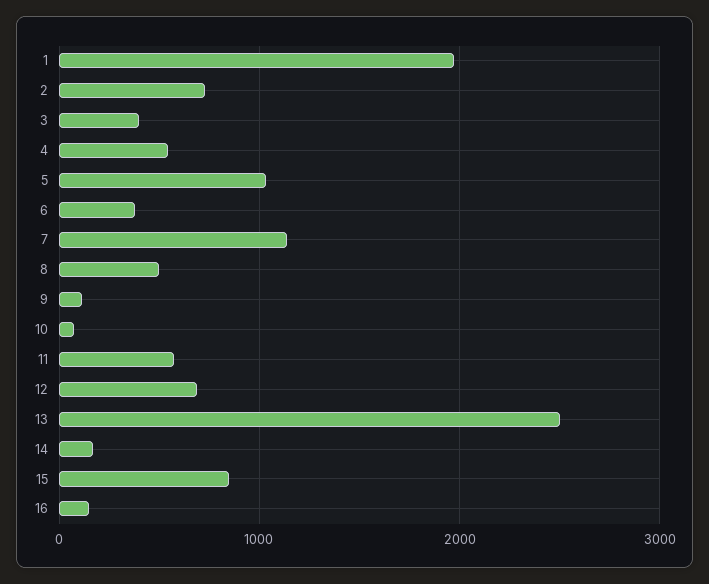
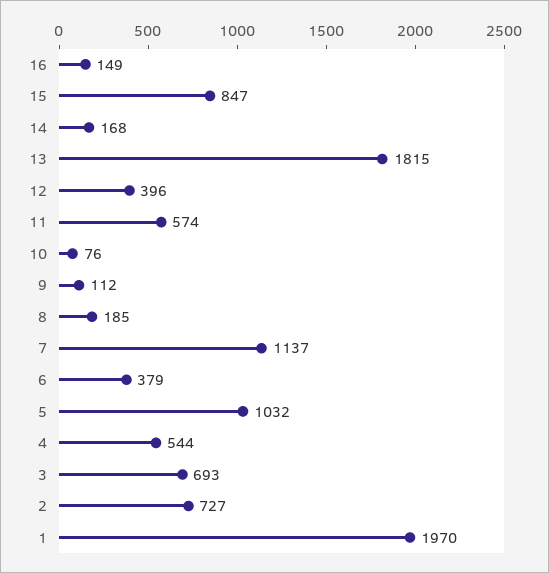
3: 400 -> 693
8: 500 -> 185
12: 700 -> 396
13: 2500 -> 1815

